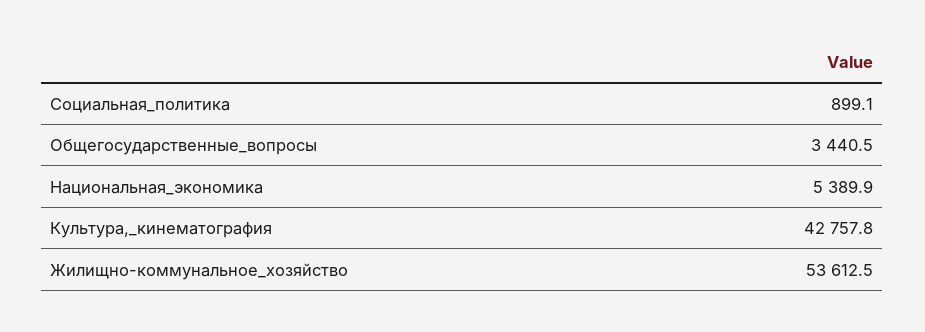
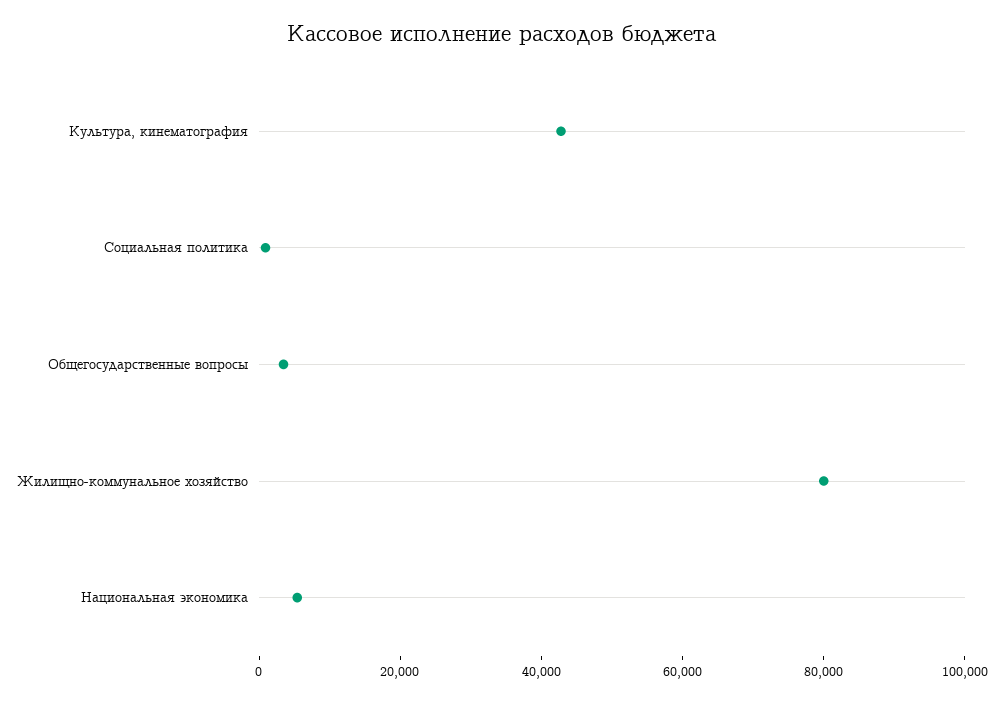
Жилищно-коммунальное_хозяйство: 53612.5 -> 80000

